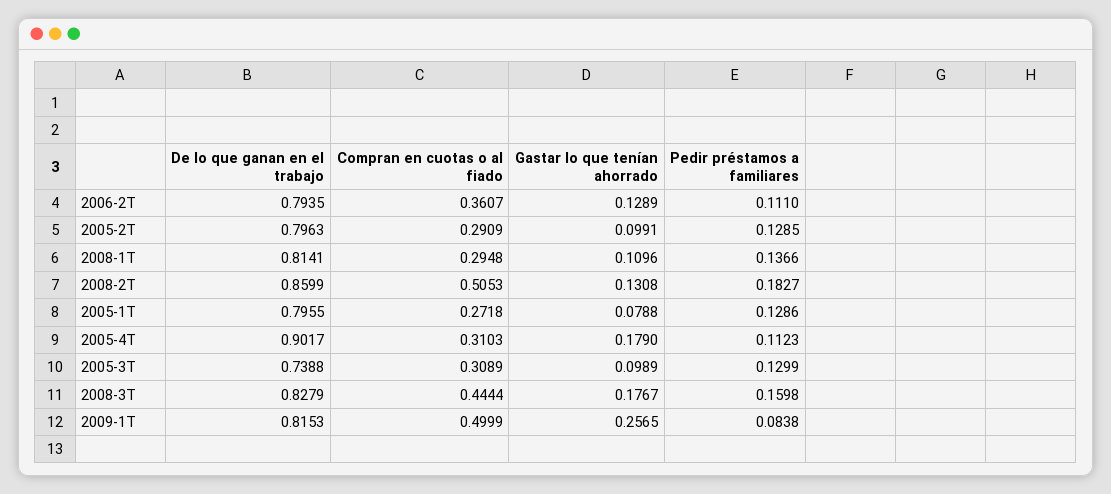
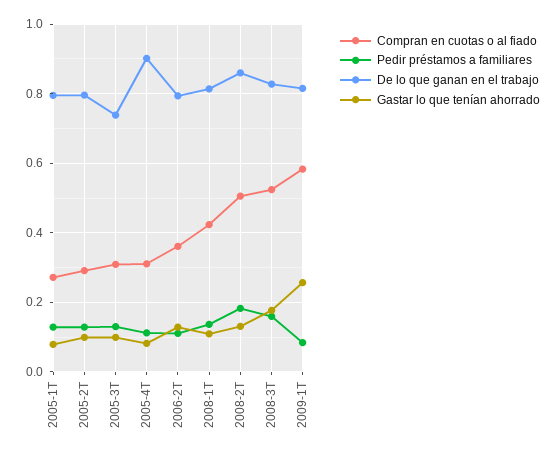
Compran en cuotas o al fiado, 2008-1T: 0.2948 -> 0.42
Gastar lo que tenían ahorrado, 2005-4T: 0.179 -> 0.08
Compran en cuotas o al fiado, 2008-3T: 0.4444 -> 0.52
Compran en cuotas o al fiado, 2009-1T: 0.4999 -> 0.58

